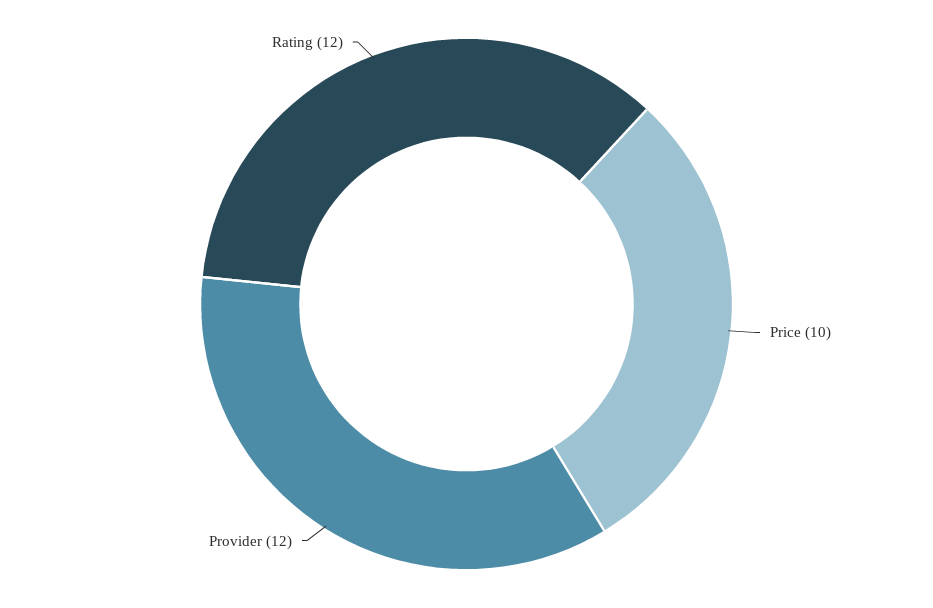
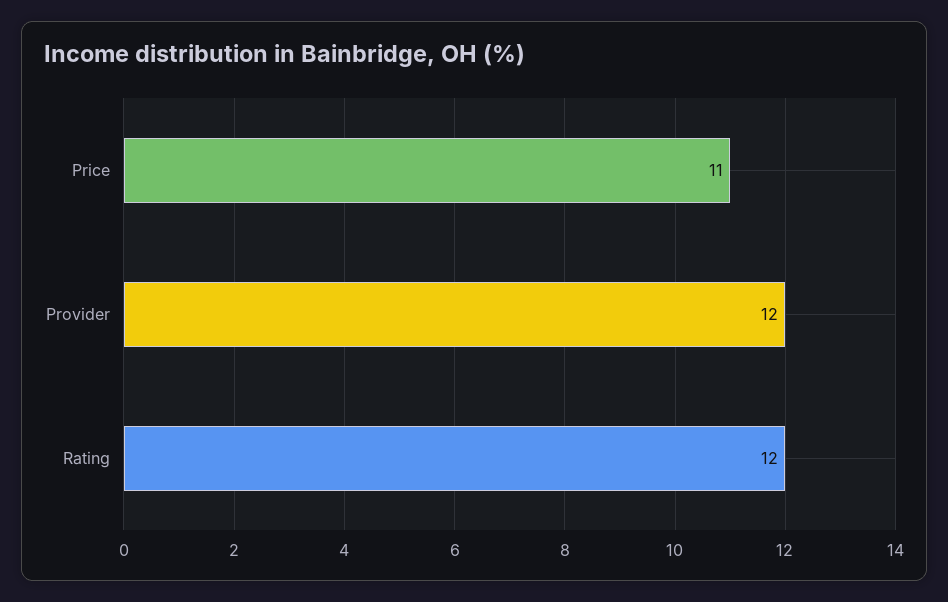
Price: 10 -> 11

